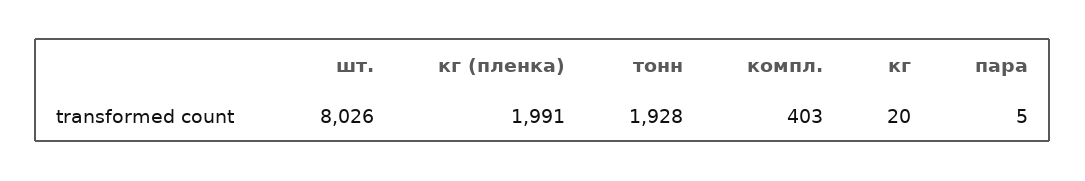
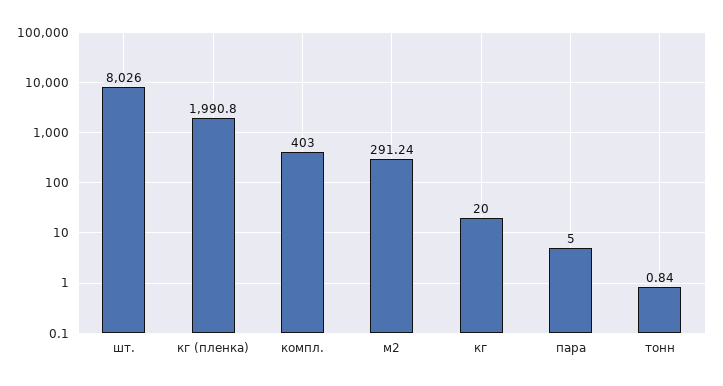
тонн: 1928 -> 0.84
м2: none -> 291.24

